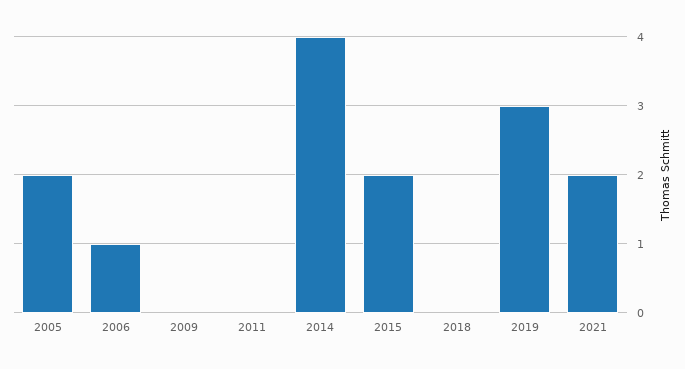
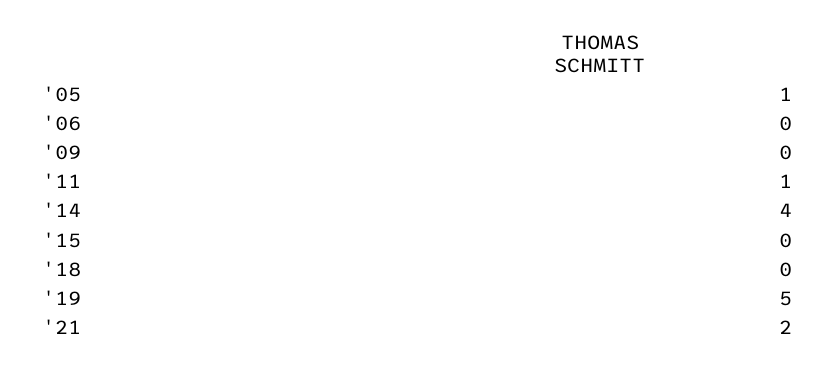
2005: 2 -> 1
2006: 1 -> 0
2011: 0 -> 1
2015: 2 -> 0
2019: 3 -> 5

